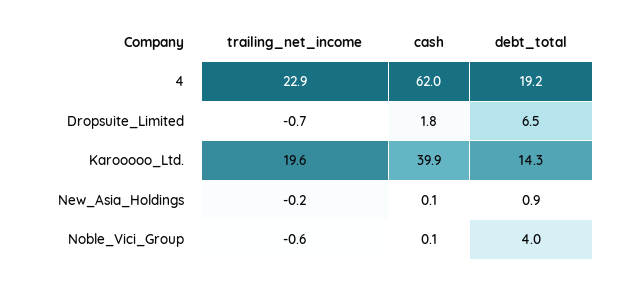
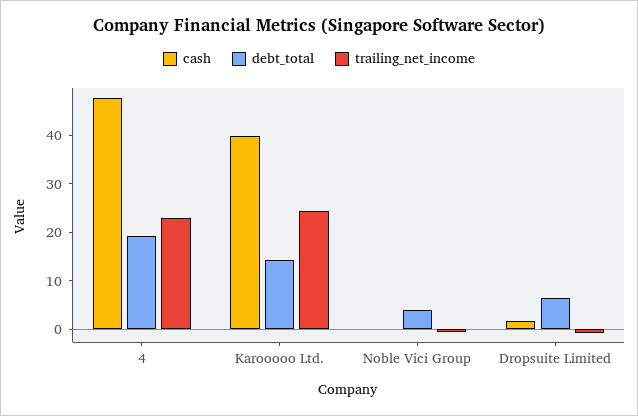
cash, 4: 62 -> 48
trailing_net_income, Karooooo_Ltd.: 19.6 -> 24
trailing_net_income, New_Asia_Holdings: -0.2 -> none
cash, New_Asia_Holdings: 0.1 -> none
debt_total, New_Asia_Holdings: 0.9 -> none

